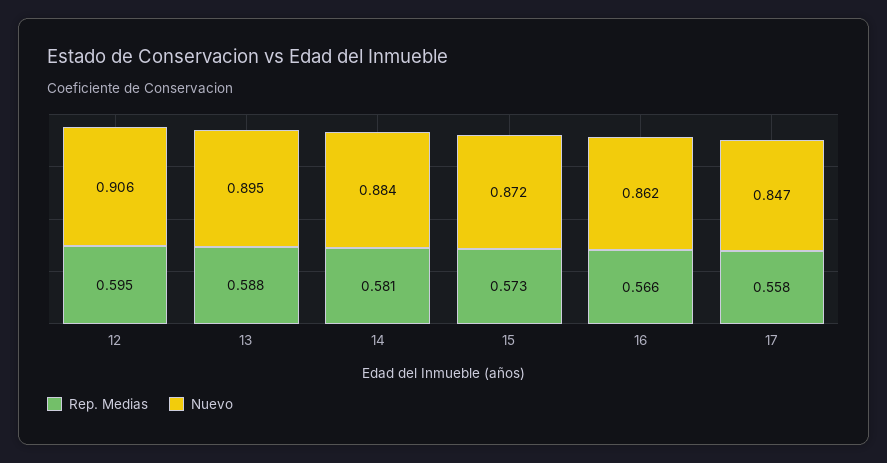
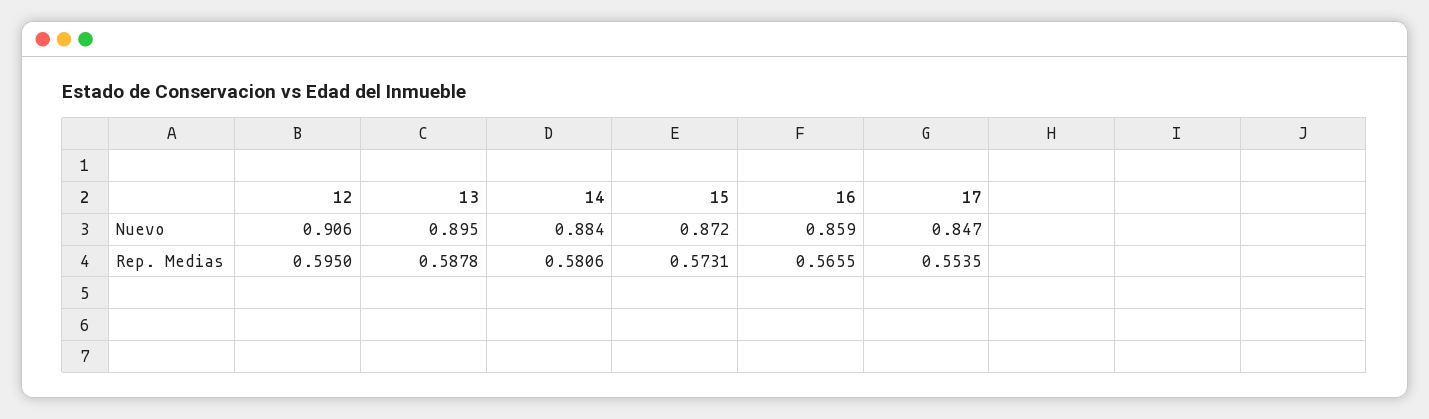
Nuevo, 16: 0.862 -> 0.859
Rep. Medias, 17: 0.558 -> 0.5535

